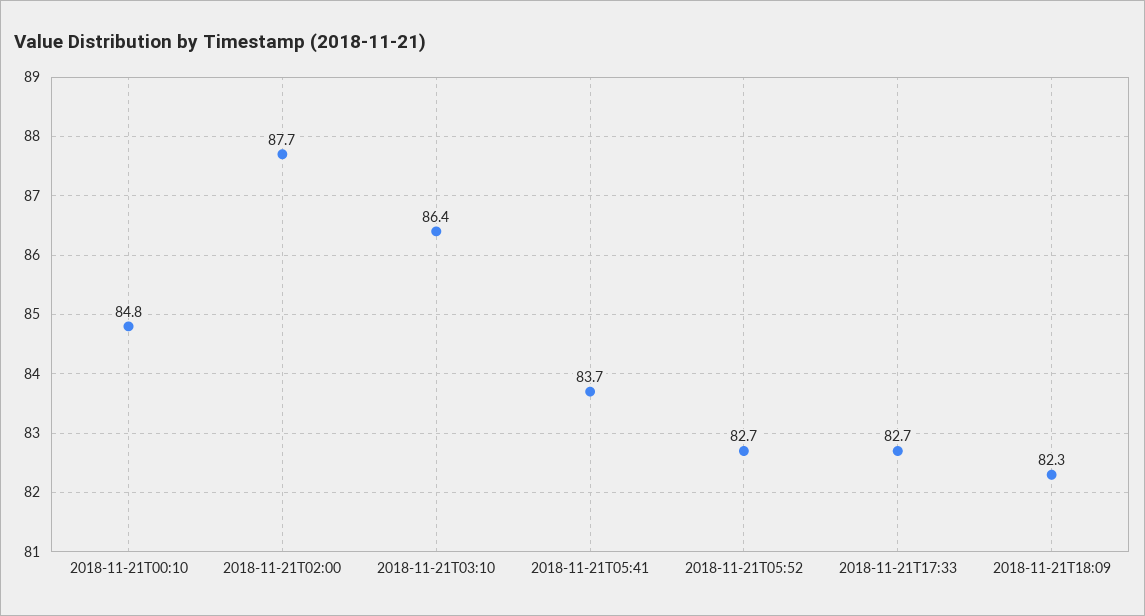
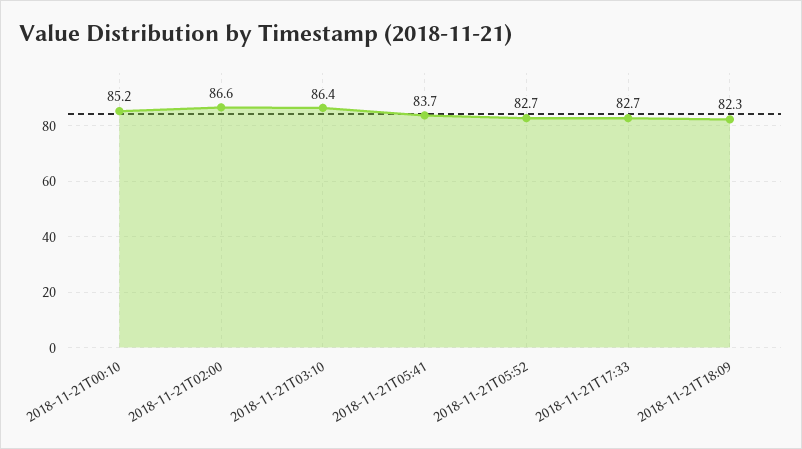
2018-11-21T00:10: 84.8 -> 85.2
2018-11-21T02:00: 87.7 -> 86.6

